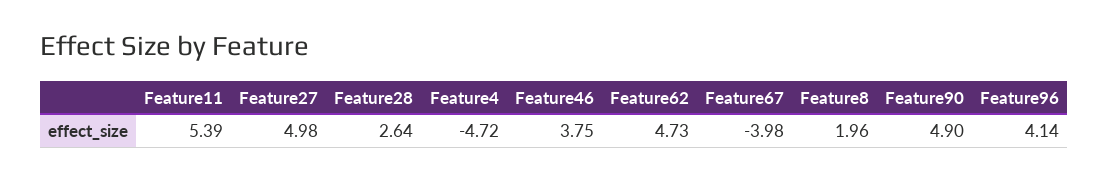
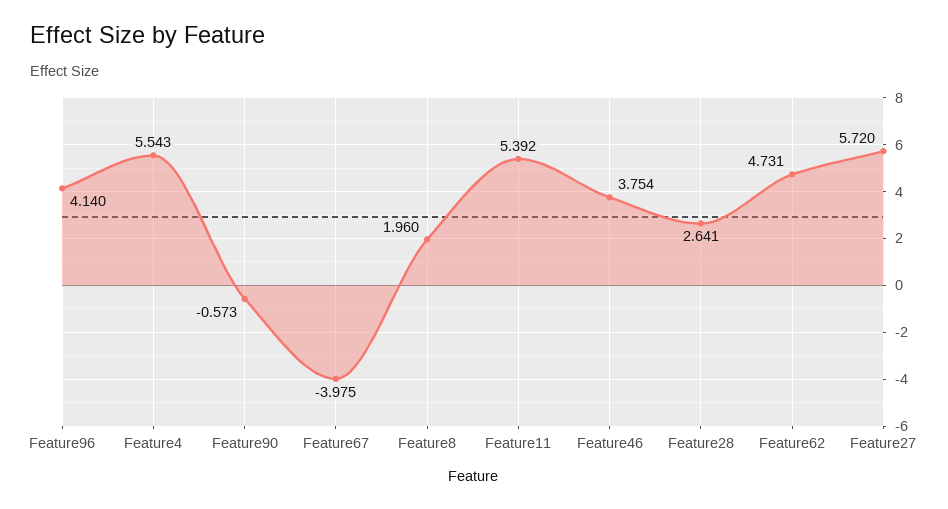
Feature27: 4.98 -> 5.72
Feature4: -4.72 -> 5.543
Feature90: 4.9 -> -0.573

